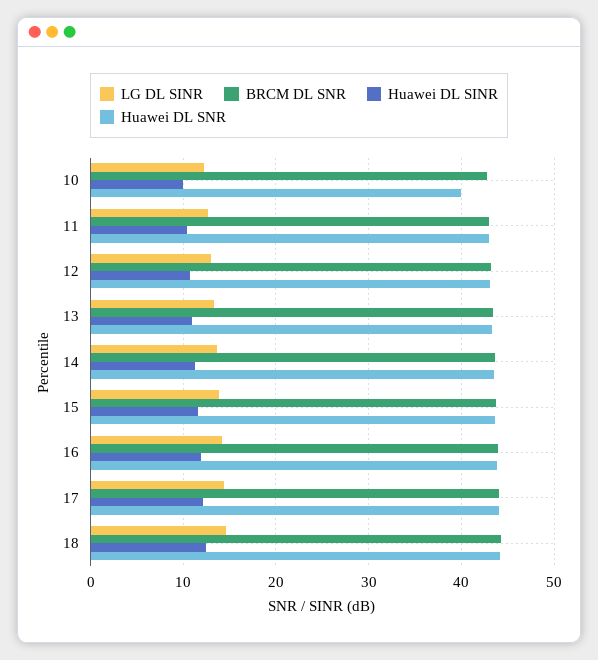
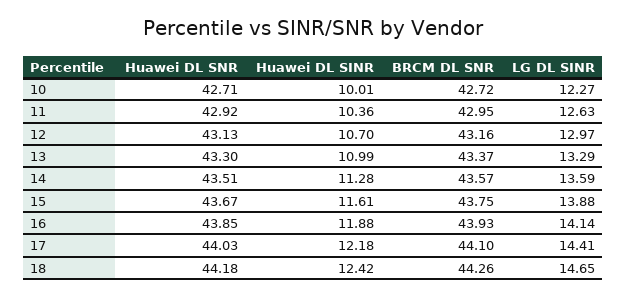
Huawei DL SNR, 10: 40 -> 42.71

